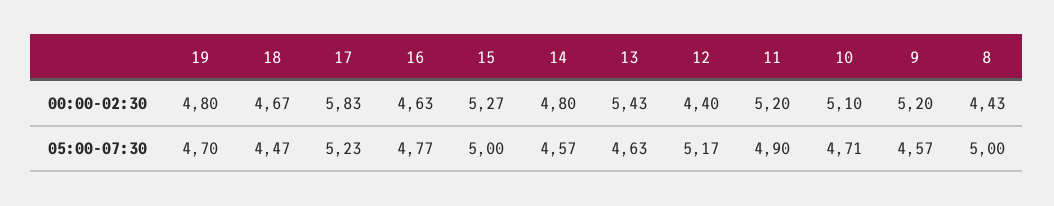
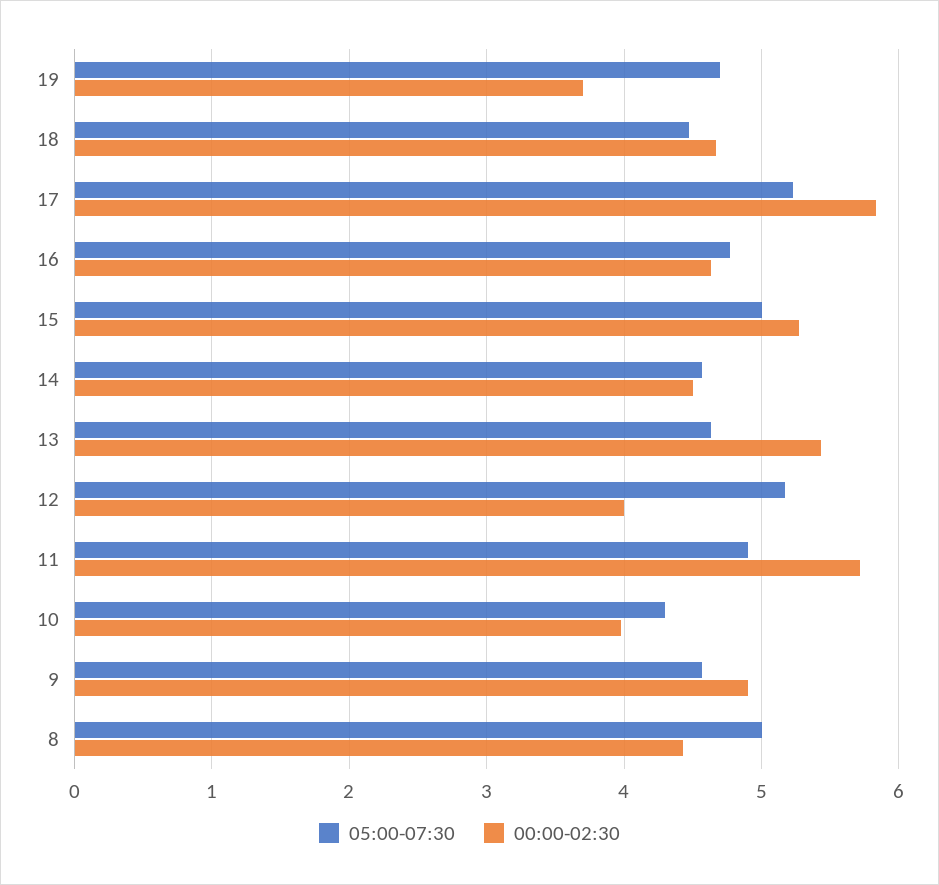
00:00-02:30, 19: 4.8 -> 3.7
00:00-02:30, 14: 4.8 -> 4.5
00:00-02:30, 12: 4.4 -> 4
00:00-02:30, 11: 5.2 -> 5.7
00:00-02:30, 10: 5.1 -> 4
00:00-02:30, 9: 5.2 -> 4.9
05:00-07:30, 10: 4.71 -> 4.3

